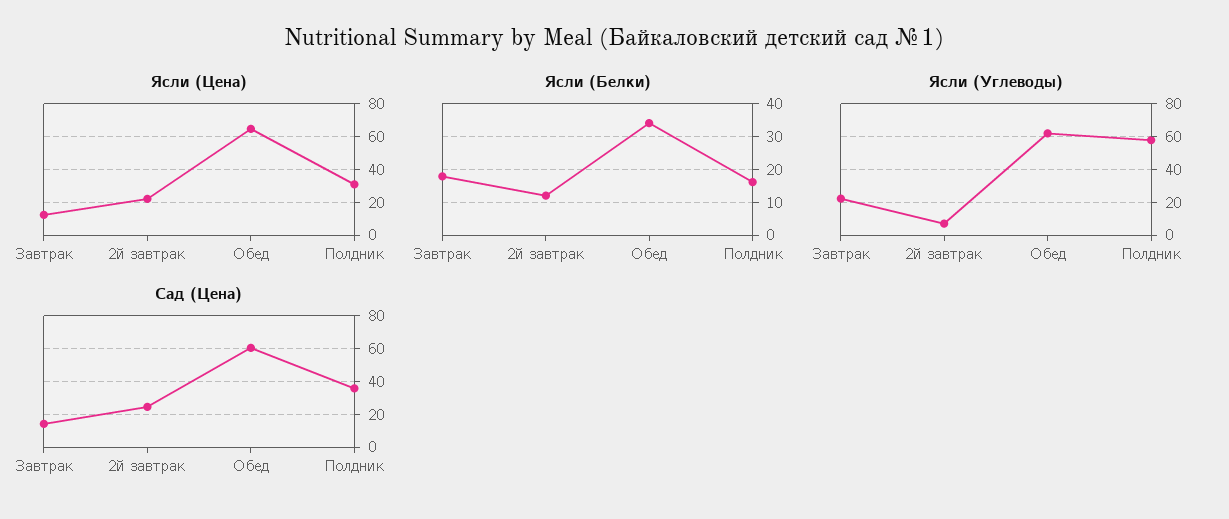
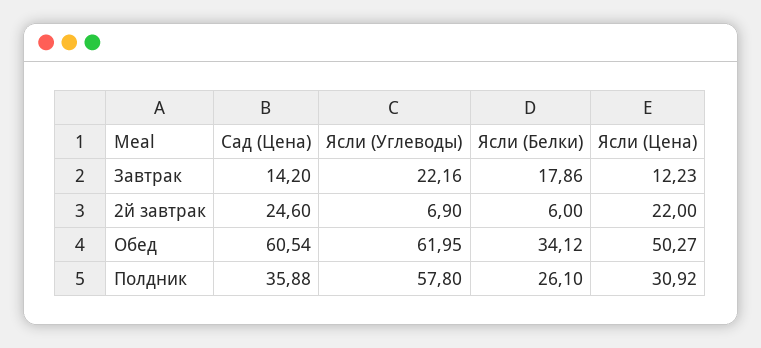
Ясли (Цена), Обед: 65 -> 50.27
Ясли (Белки), 2й завтрак: 12 -> 6
Ясли (Белки), Полдник: 16 -> 26.1

